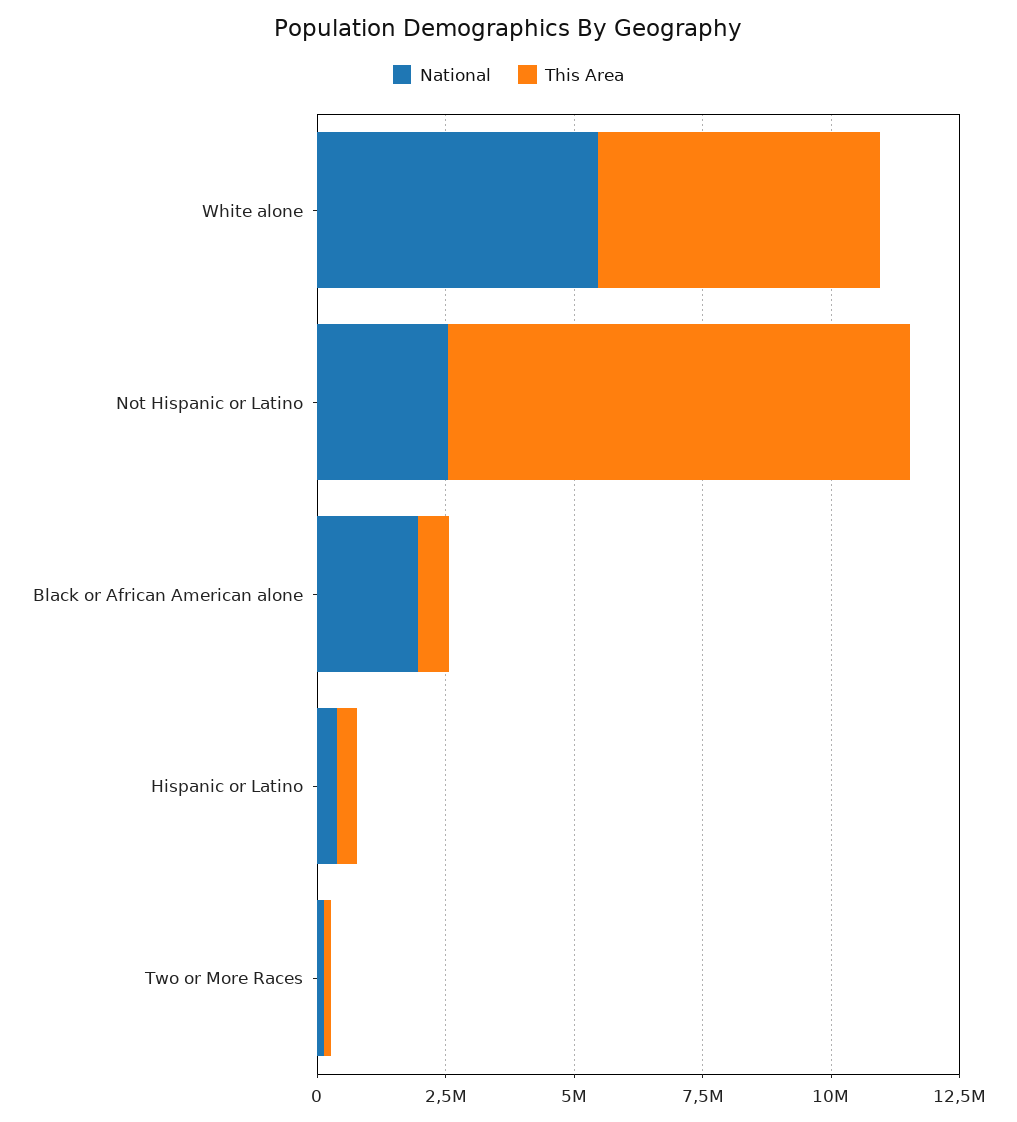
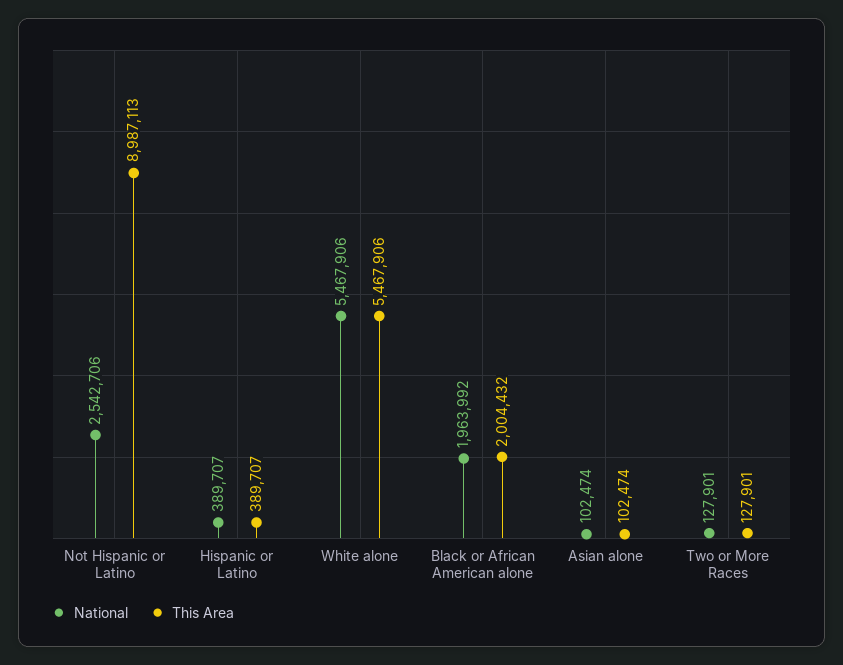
This Area, Black or African American alone: 500000 -> 2004432
National, Asian alone: none -> 102474
This Area, Asian alone: none -> 102474

